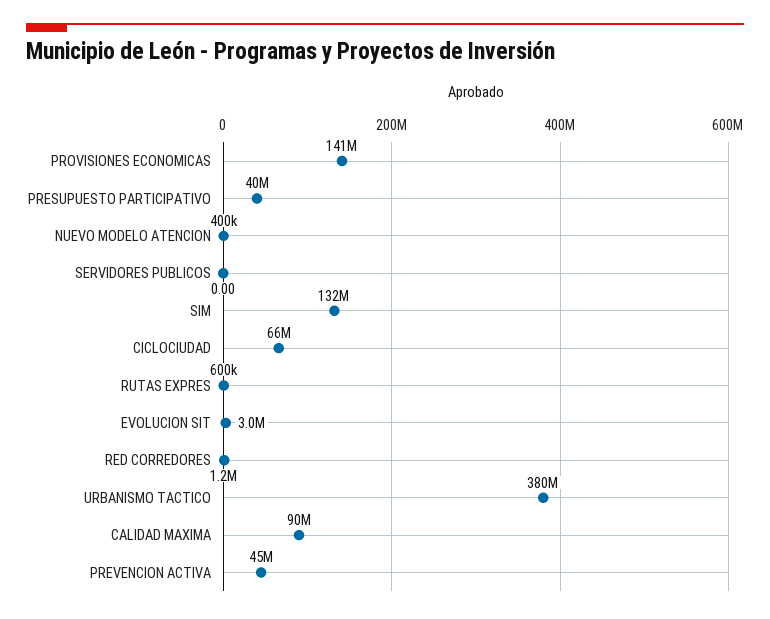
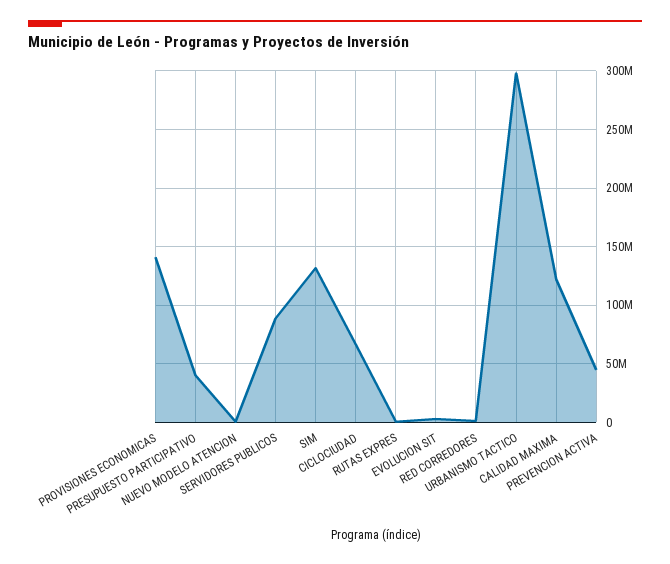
SERVIDORES PUBLICOS: 0 -> 90000000
URBANISMO TACTICO: 380000000 -> 300000000
CALIDAD MAXIMA: 90000000 -> 120000000

